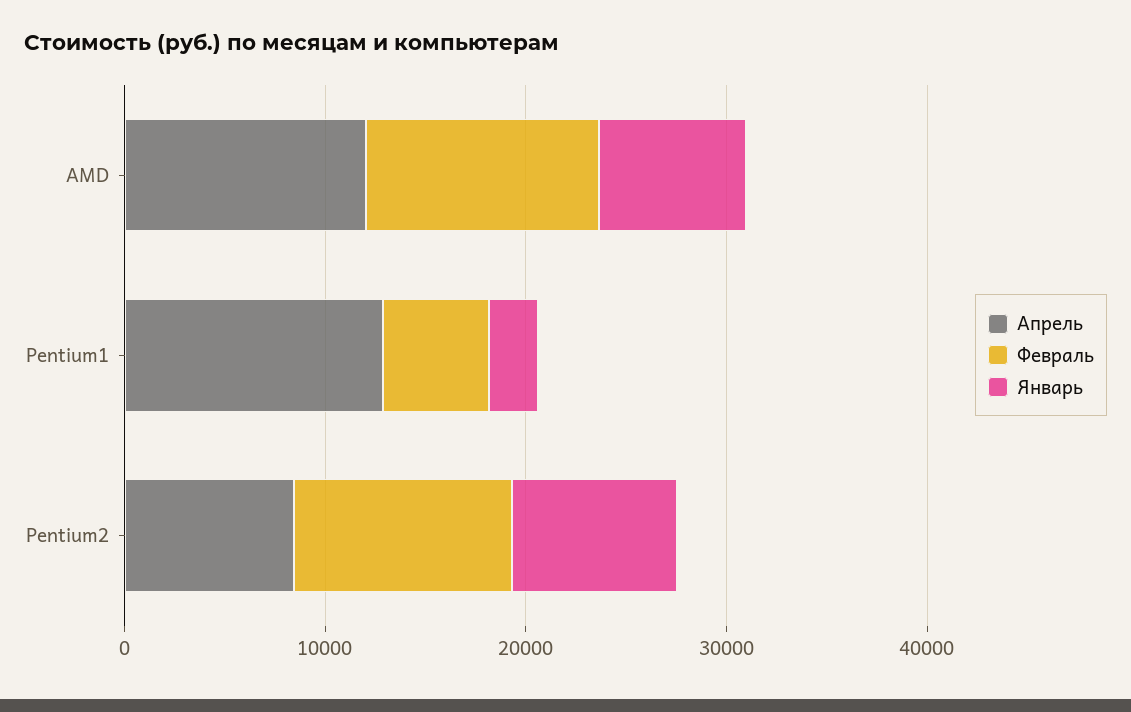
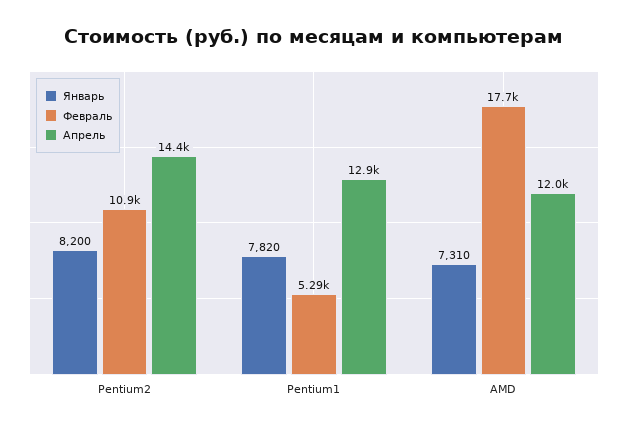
Февраль, AMD: 12000 -> 17700
Январь, Pentium1: 2000 -> 7820
Апрель, Pentium2: 8000 -> 14400

